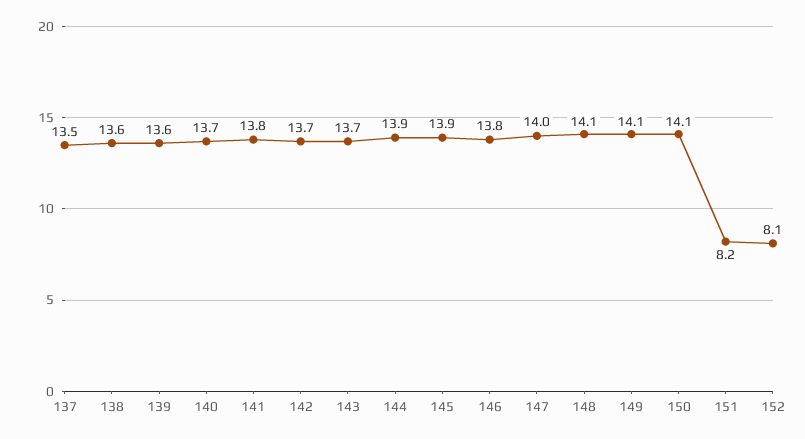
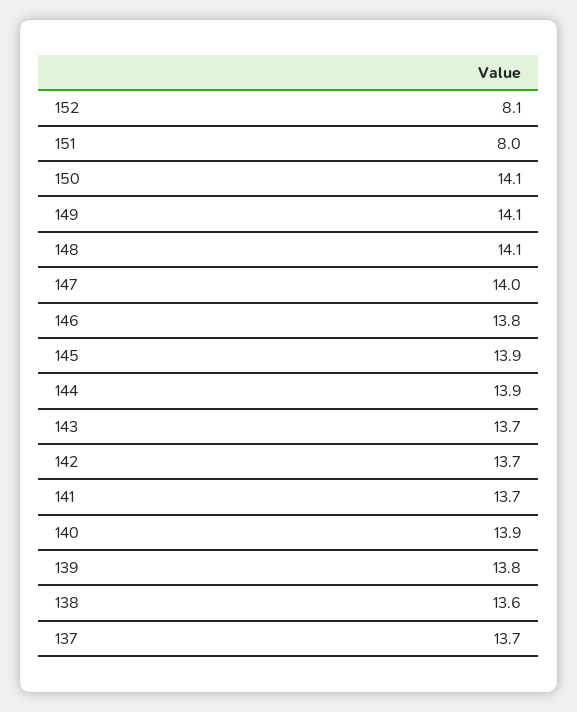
137: 13.5 -> 13.7
139: 13.6 -> 13.8
140: 13.7 -> 13.9
141: 13.8 -> 13.7
151: 8.2 -> 8

